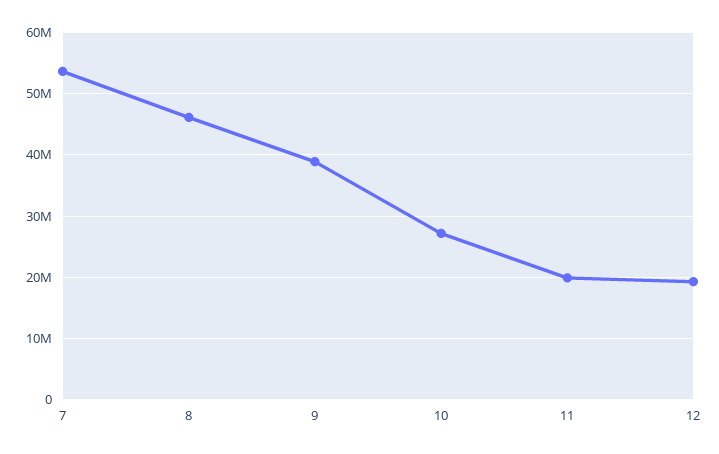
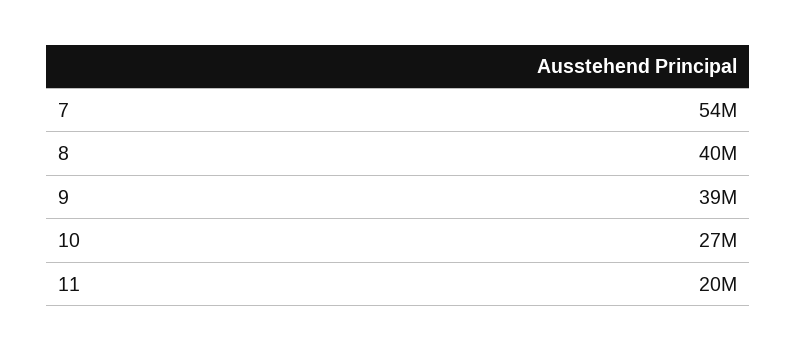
8: 46000000 -> 40000000
12: 19000000 -> none

